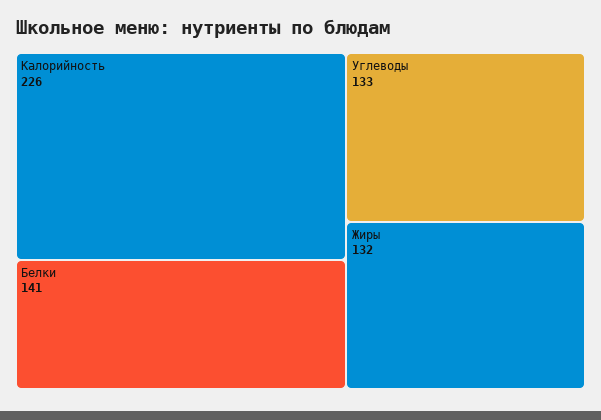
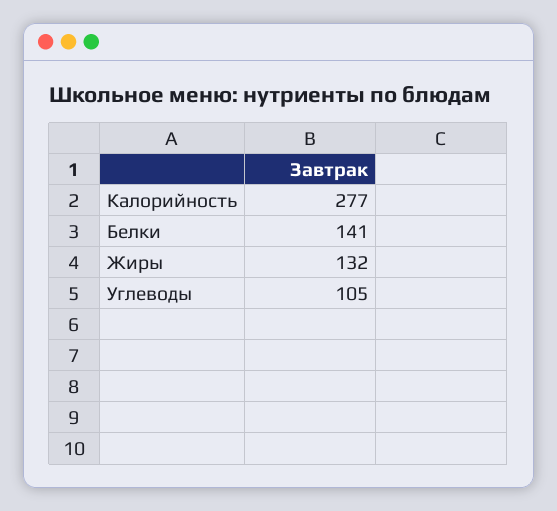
Калорийность: 226 -> 277
Углеводы: 133 -> 105

